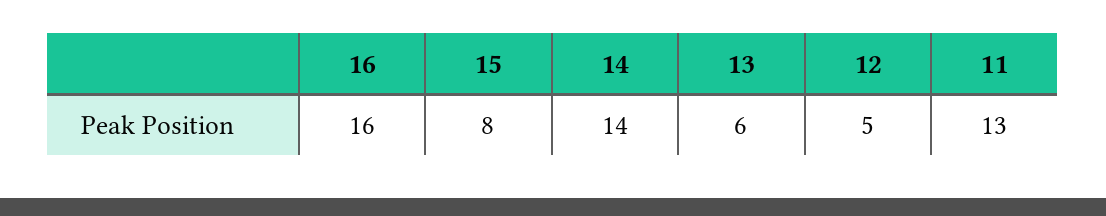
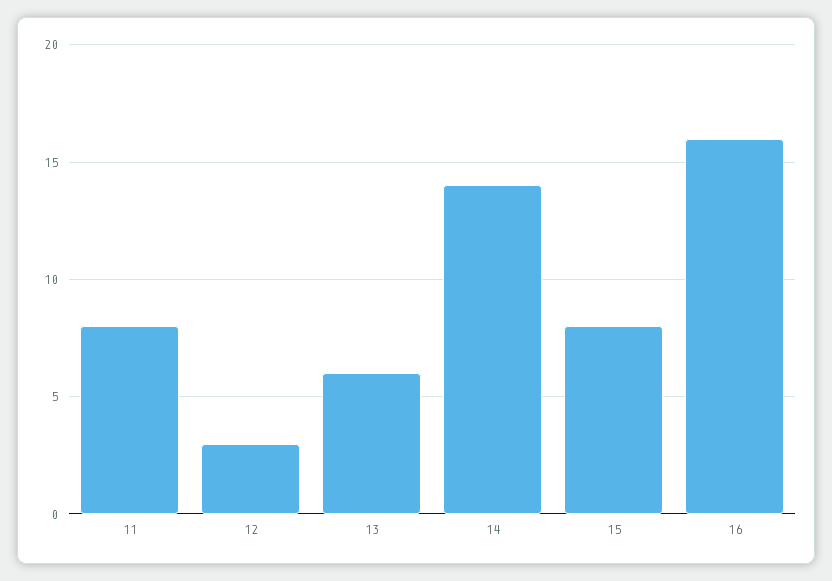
12: 5 -> 3
11: 13 -> 8

